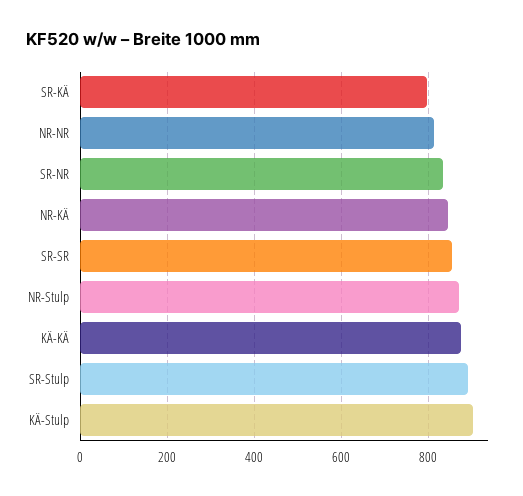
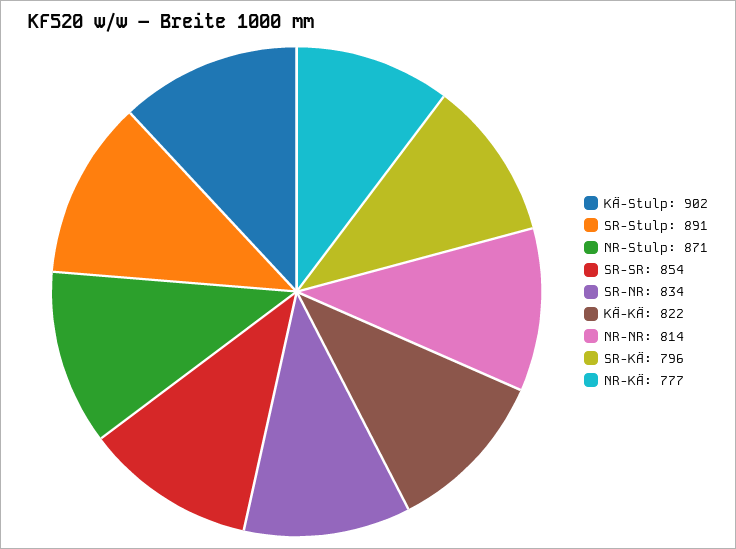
NR-KÄ: 840 -> 777
KÄ-KÄ: 880 -> 822

